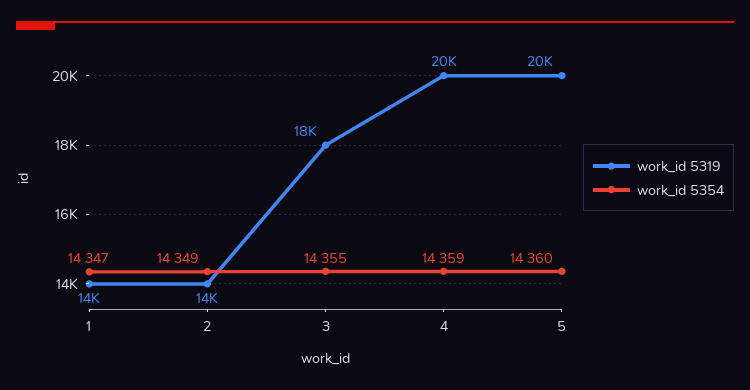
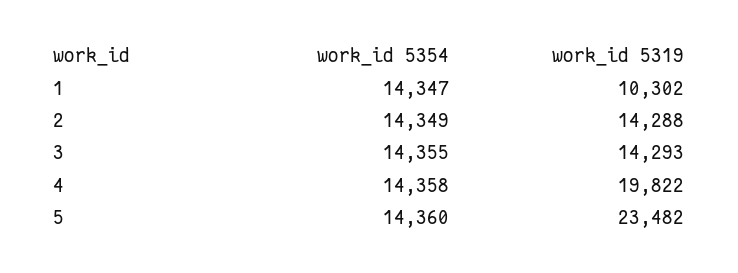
work_id 5319, 1: 14000 -> 10302
work_id 5319, 3: 18000 -> 14293
work_id 5354, 4: 14359 -> 14358
work_id 5319, 5: 20000 -> 23482

